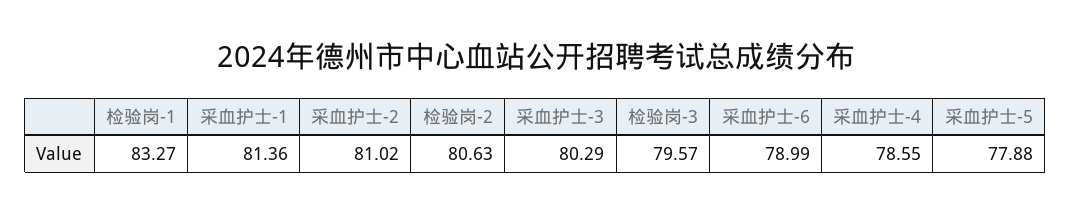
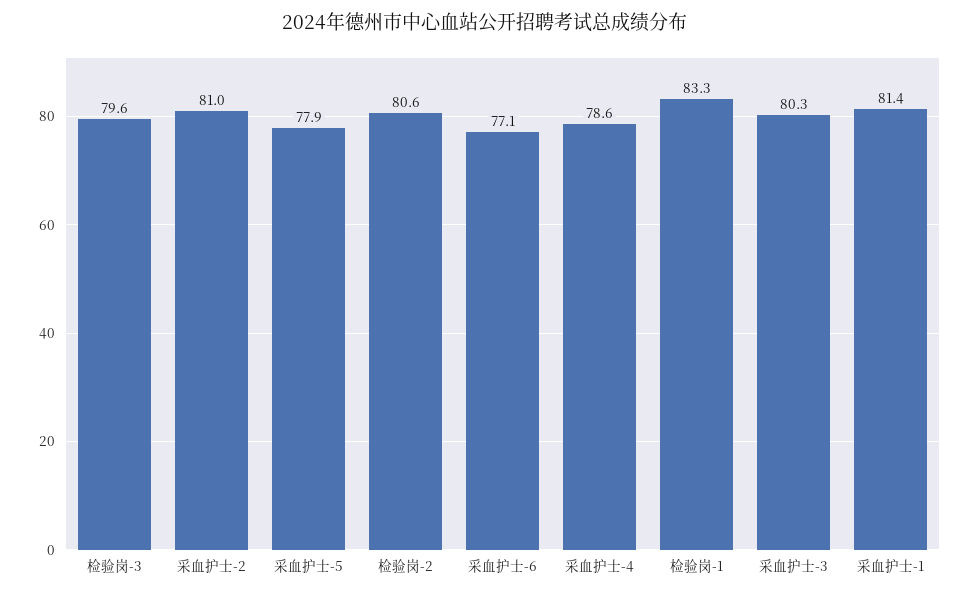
采血护士-6: 78.99 -> 77.1

